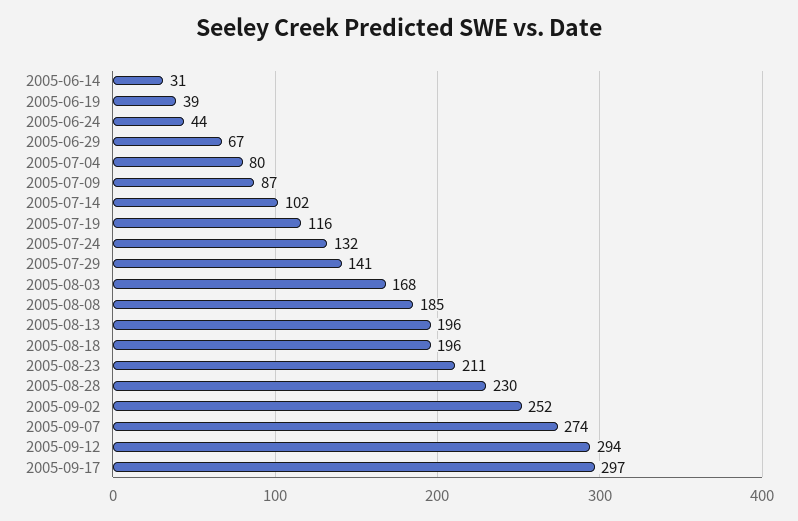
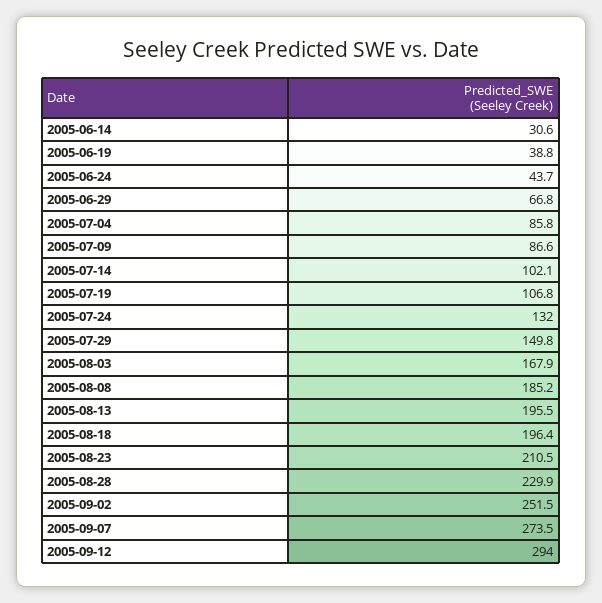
2005-07-04: 80 -> 85.8
2005-07-19: 116 -> 106.8
2005-07-29: 141 -> 149.8
2005-09-17: 297 -> none

